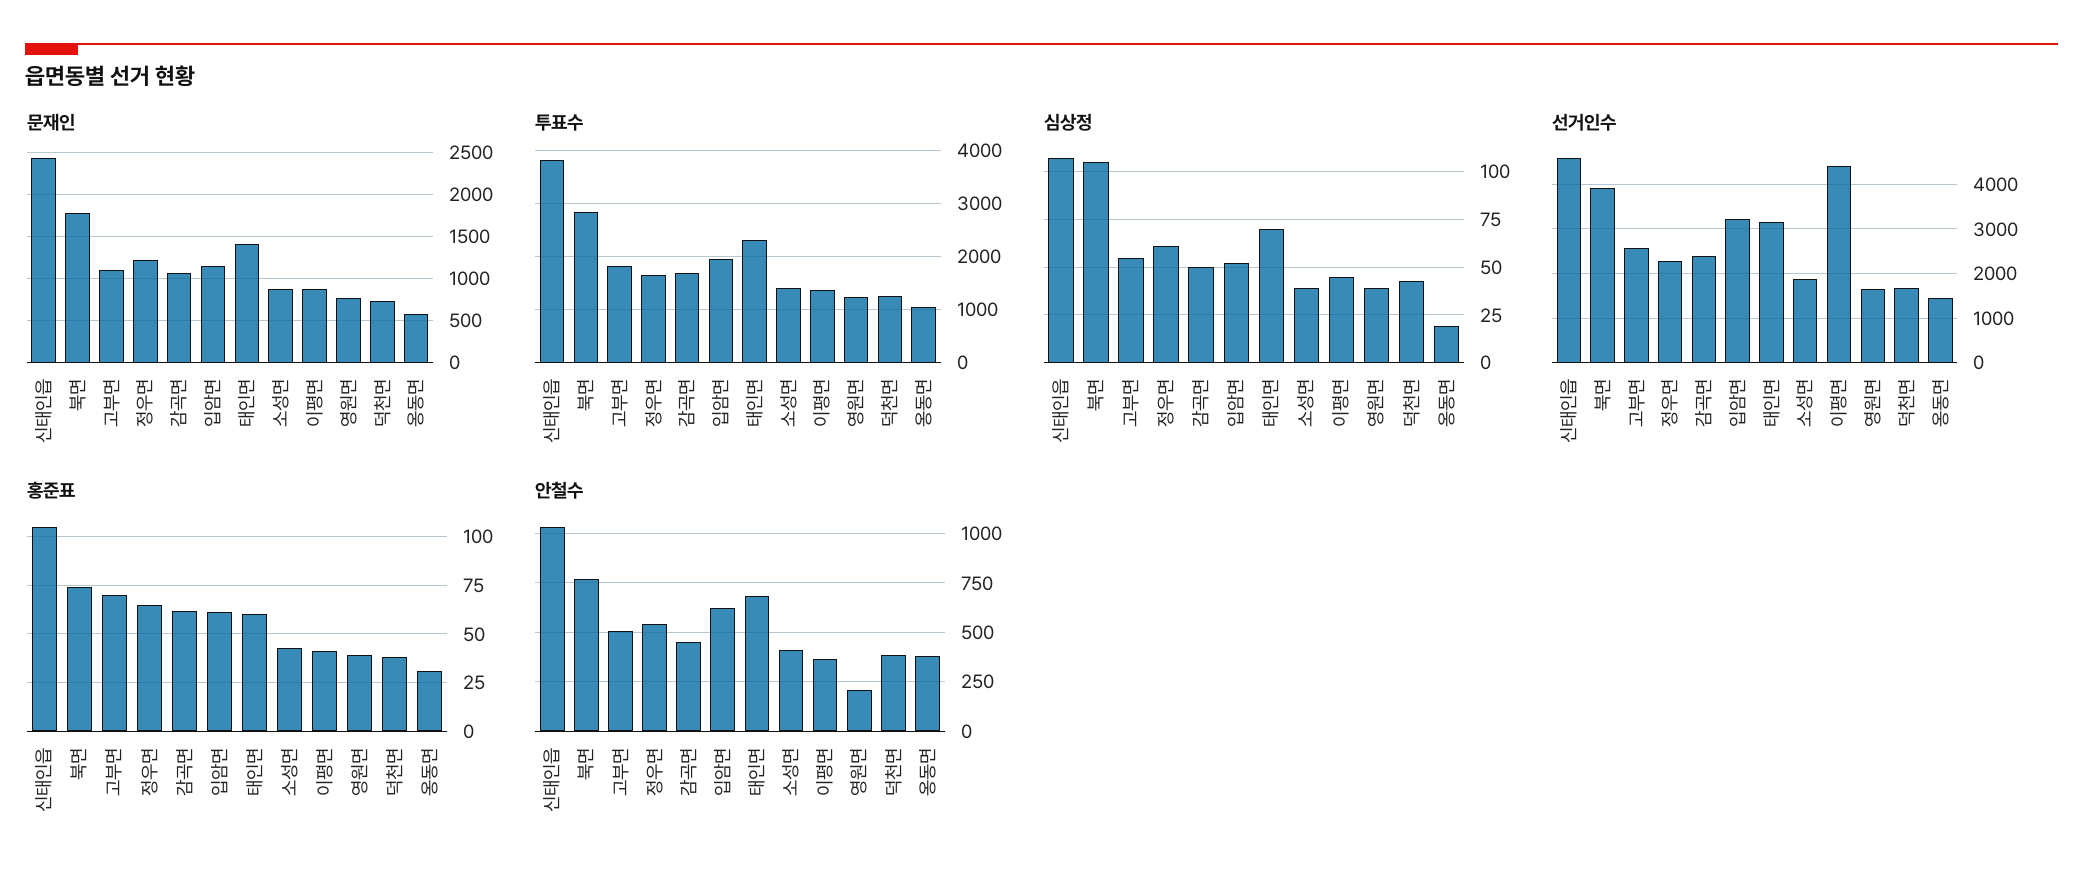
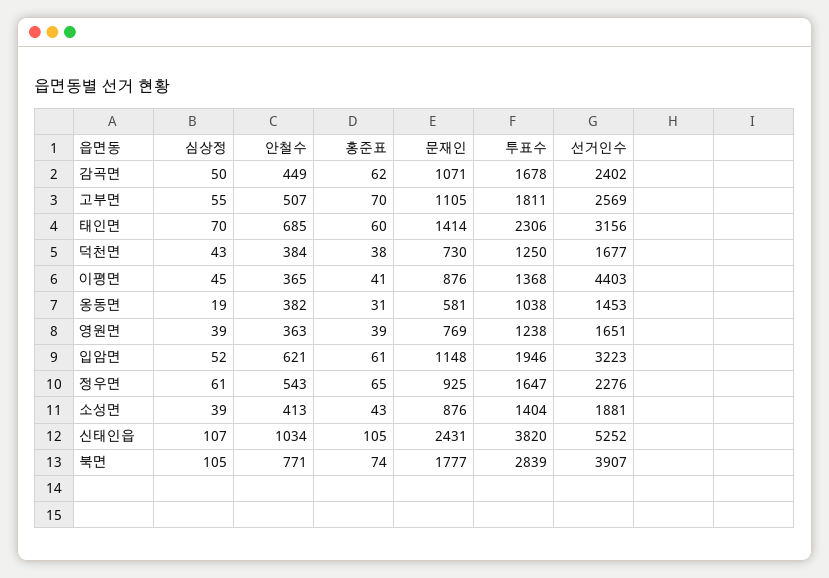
문재인, 정우면: 1200 -> 925
선거인수, 신태인읍: 4600 -> 5252
안철수, 영원면: 200 -> 363

